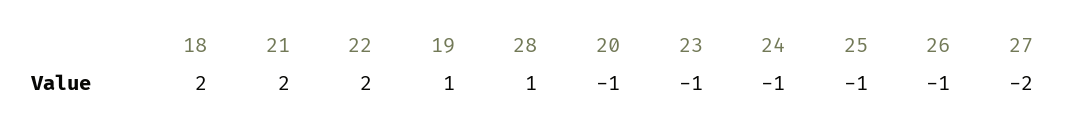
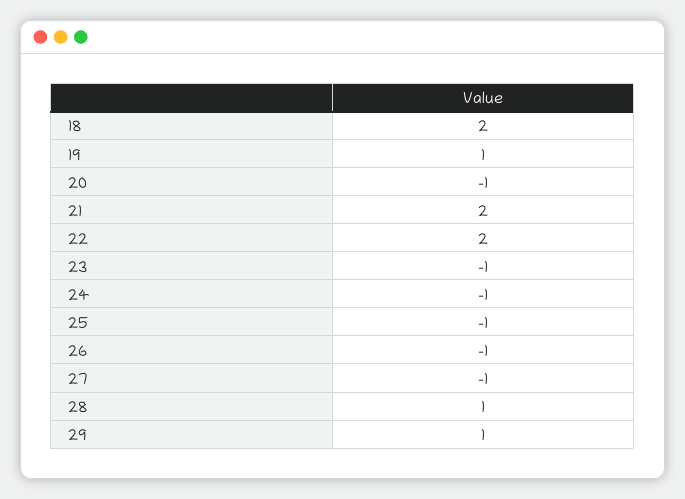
27: -2 -> -1
29: none -> 1

